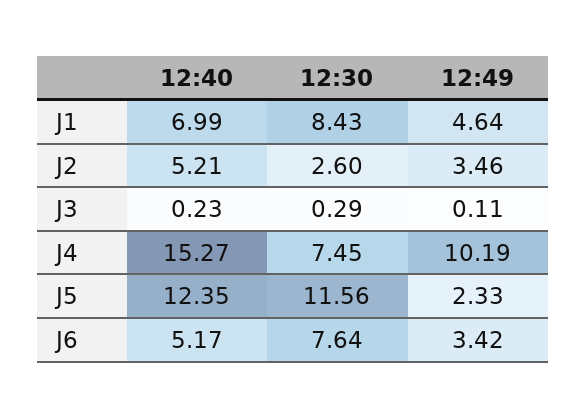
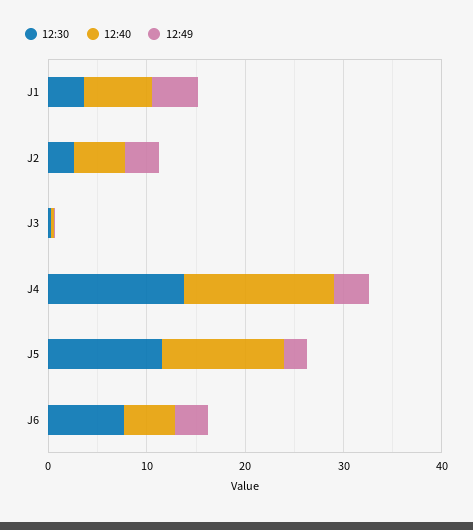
12:30, J1: 8.43 -> 4
12:30, J4: 7.45 -> 14
12:49, J4: 10.19 -> 4

